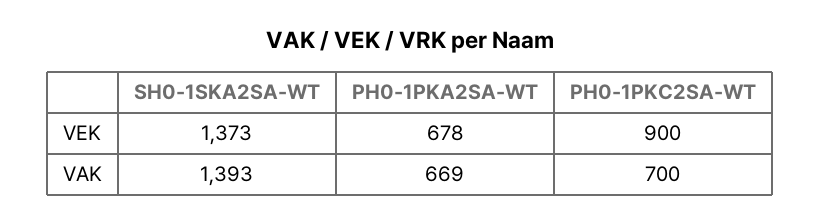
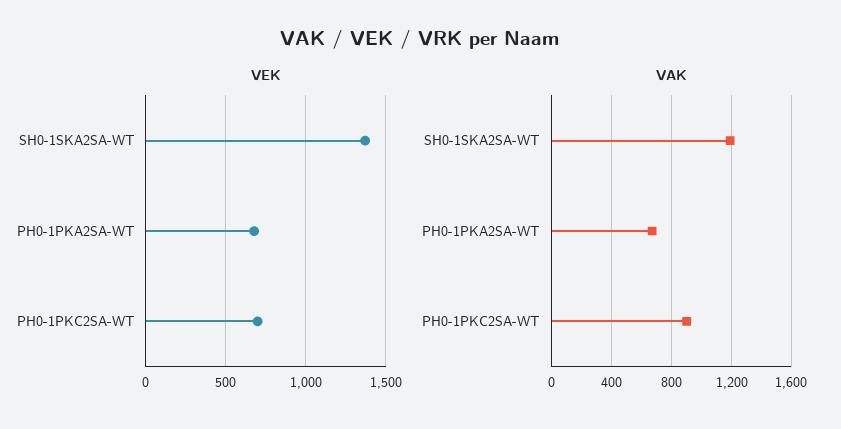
VEK, PH0-1PKC2SA-WT: 900 -> 700
VAK, SH0-1SKA2SA-WT: 1393 -> 1200
VAK, PH0-1PKC2SA-WT: 700 -> 900

